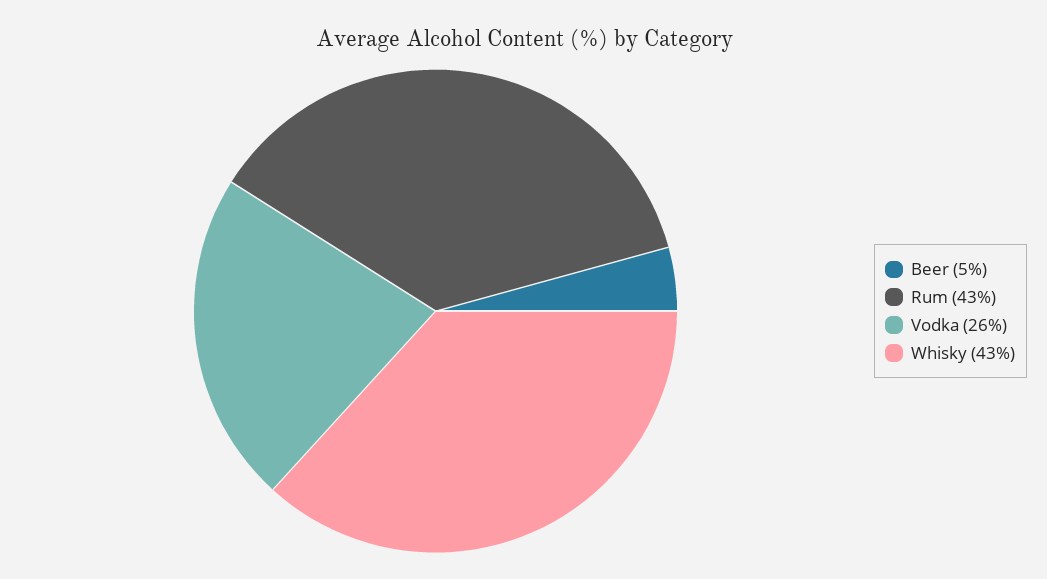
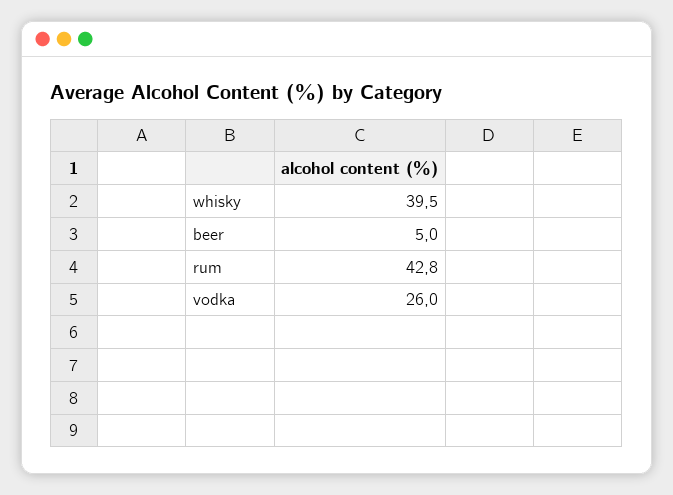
Whisky: 43 -> 39.5

